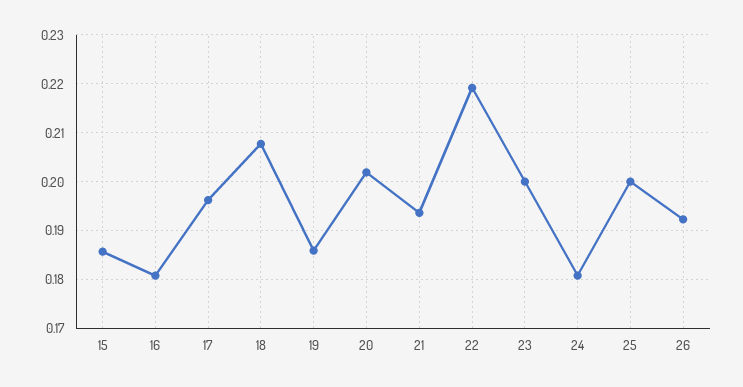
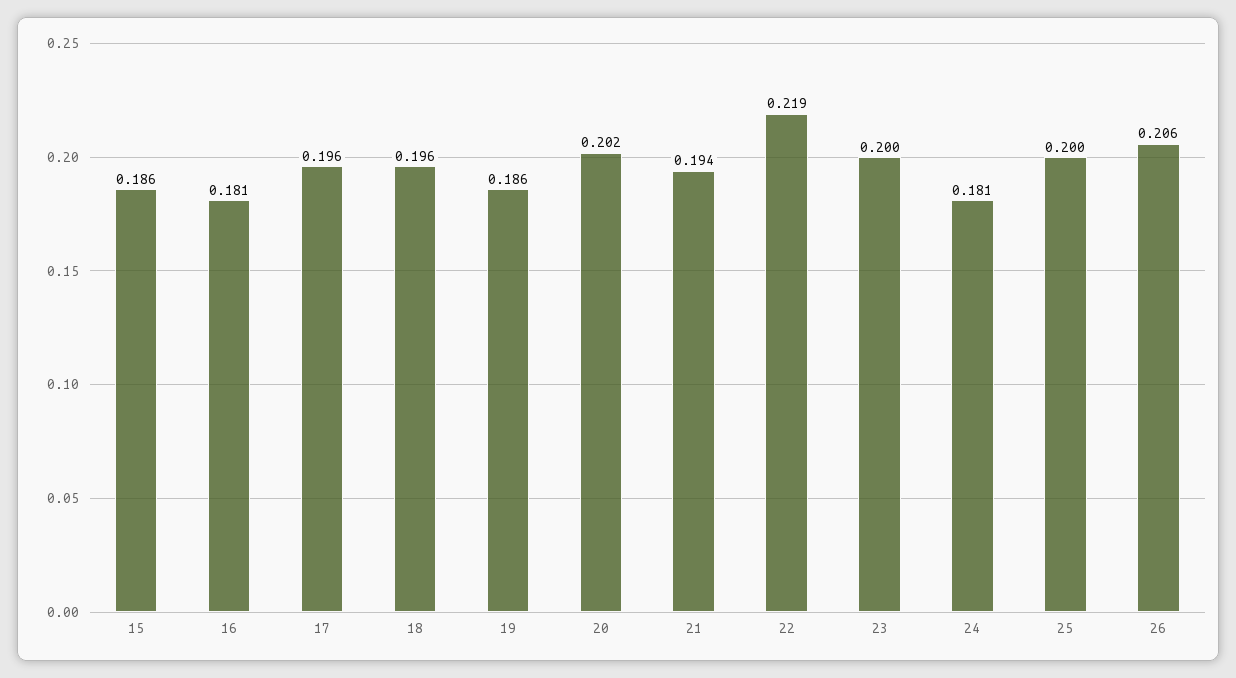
18: 0.208 -> 0.196
26: 0.192 -> 0.206

